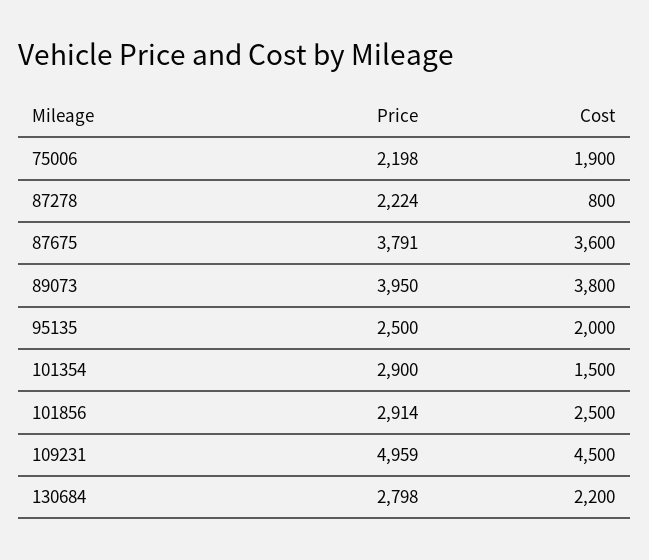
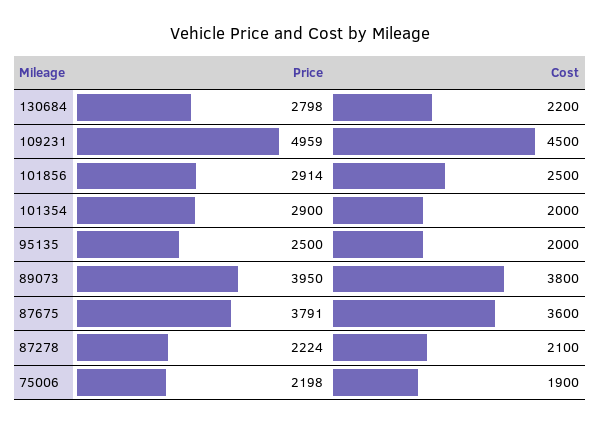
Cost, 87278: 800 -> 2100
Cost, 101354: 1500 -> 2000

